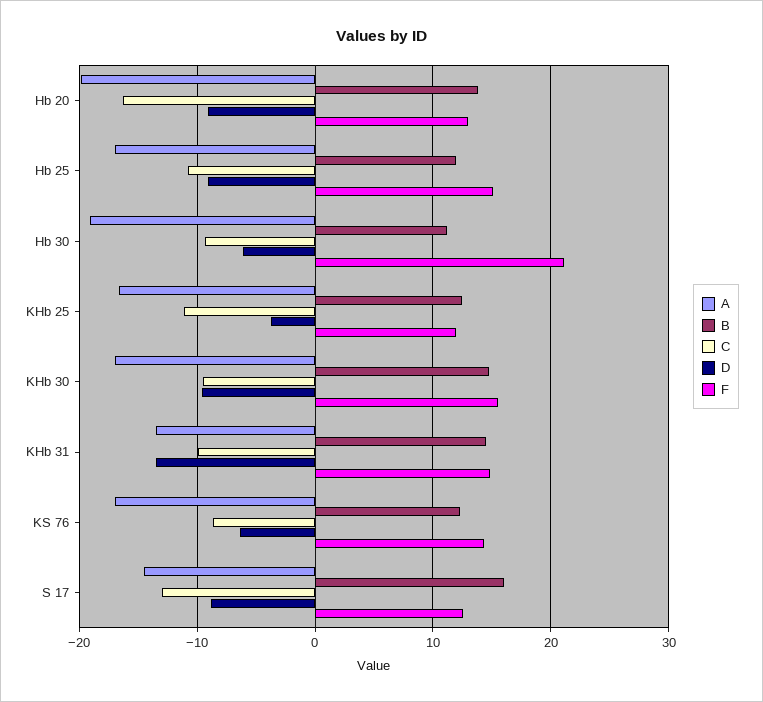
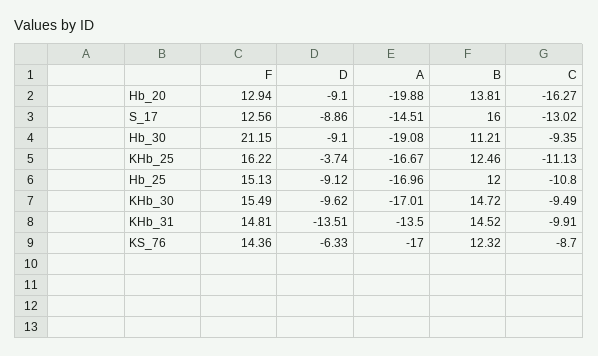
D, Hb 30: -6 -> -9.1
F, KHb 25: 12 -> 16.22

